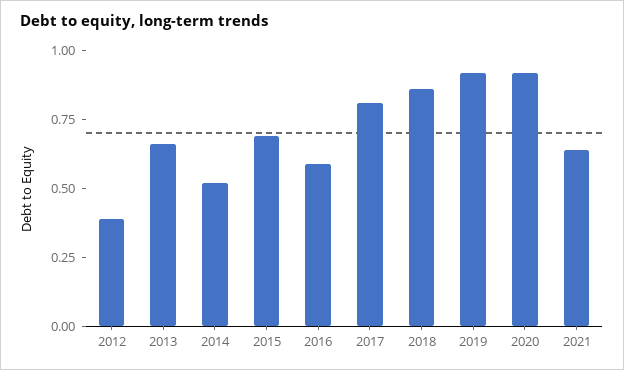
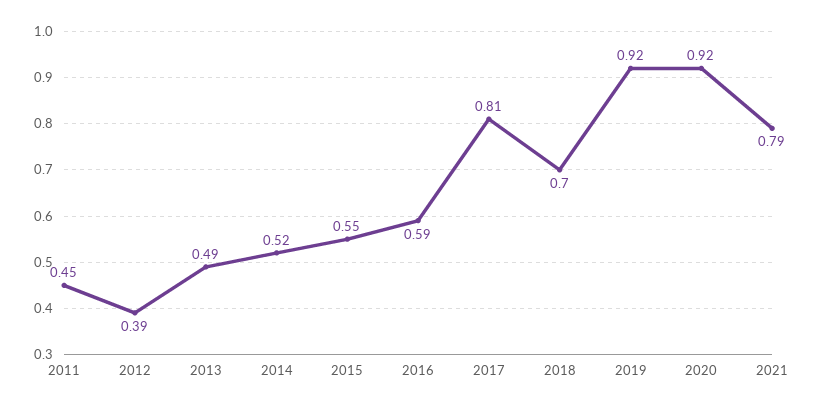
2013: 0.65 -> 0.49
2015: 0.7 -> 0.55
2018: 0.85 -> 0.7
2021: 0.65 -> 0.79
2011: none -> 0.45

